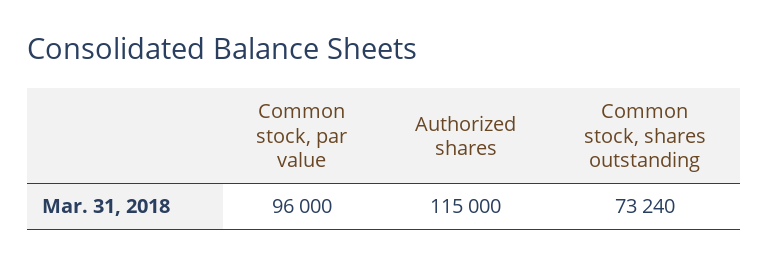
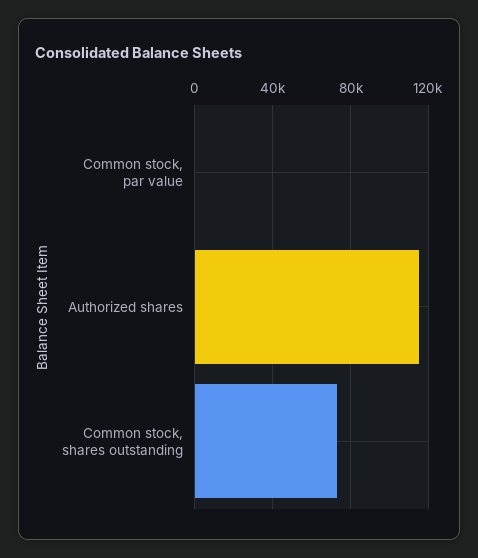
Common stock, par value: 96000 -> 0

